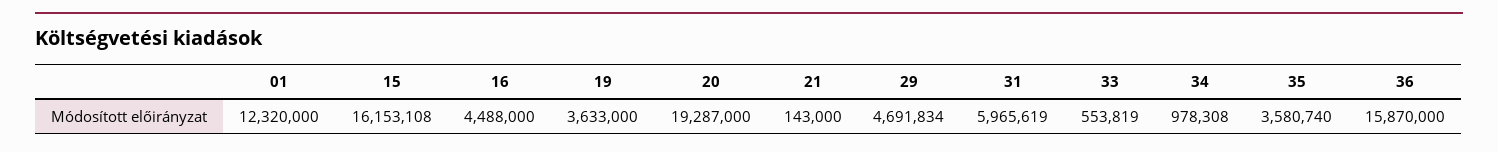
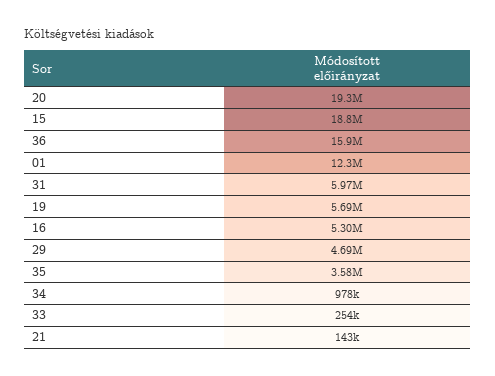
15: 16153108 -> 18800000
16: 4488000 -> 5300000
19: 3633000 -> 5690000
33: 553819 -> 254000

